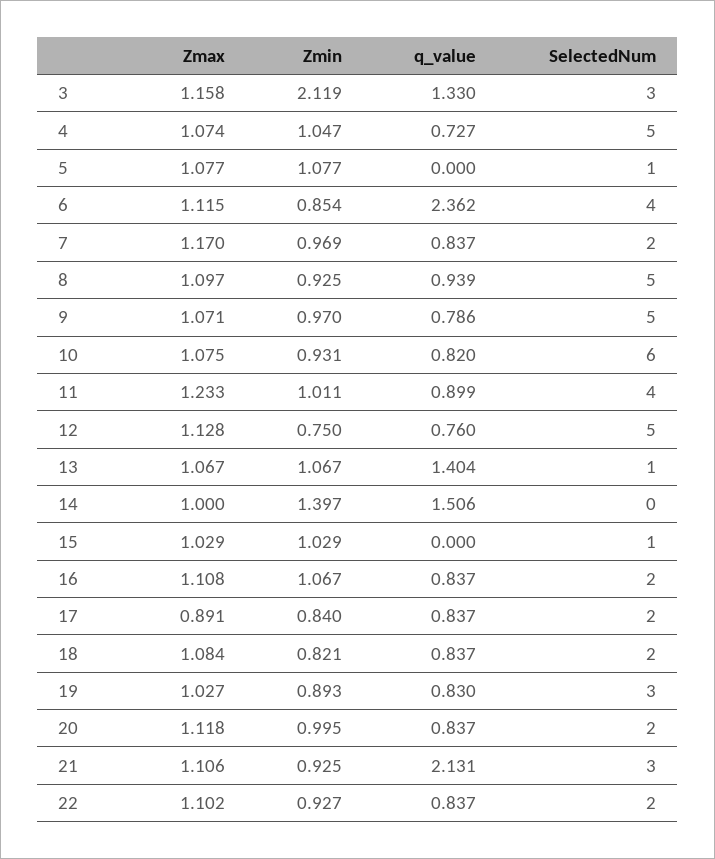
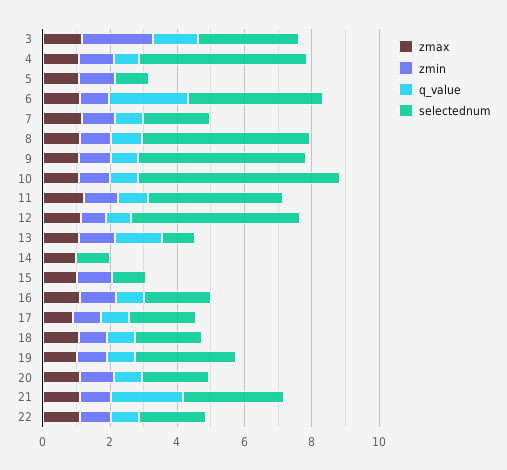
Zmin, 14: 1.397 -> 0
q_value, 14: 1.506 -> 0
SelectedNum, 14: 0 -> 1

